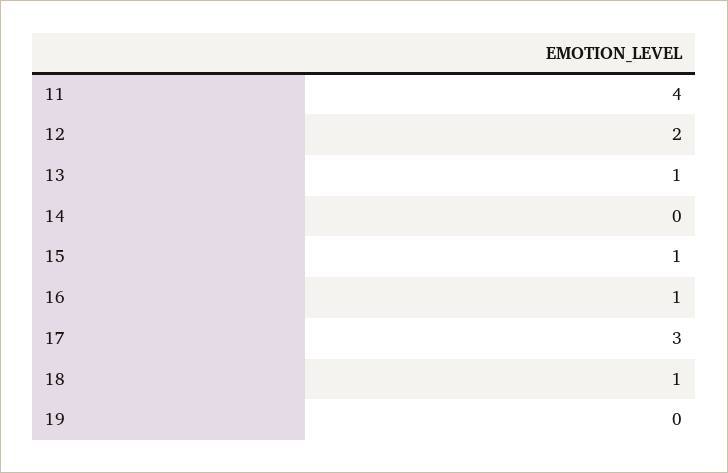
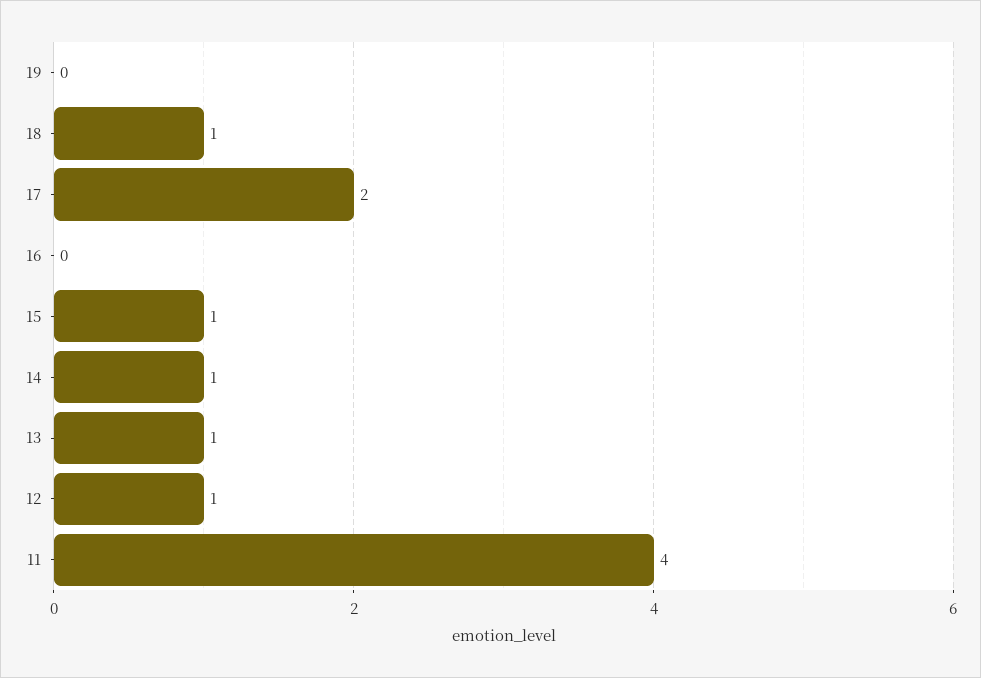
12: 2 -> 1
14: 0 -> 1
16: 1 -> 0
17: 3 -> 2

